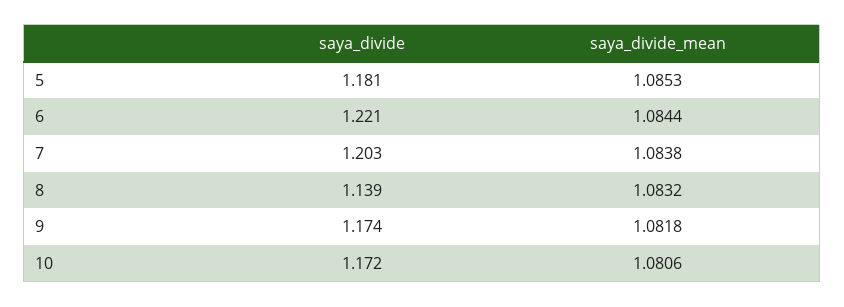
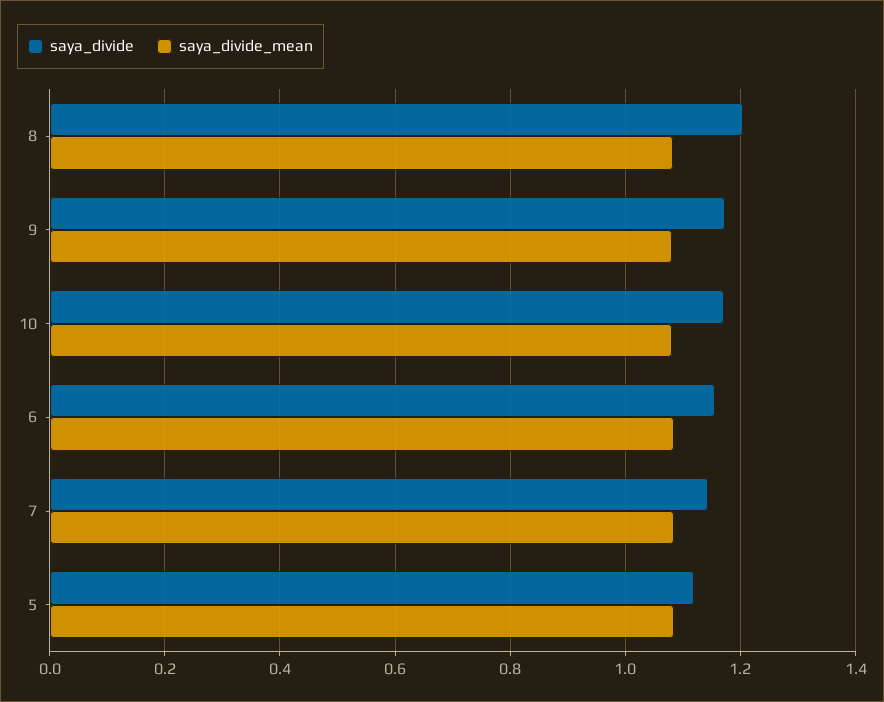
saya_divide, 5: 1.181 -> 1.12
saya_divide, 6: 1.221 -> 1.16
saya_divide, 7: 1.203 -> 1.14
saya_divide, 8: 1.139 -> 1.2

